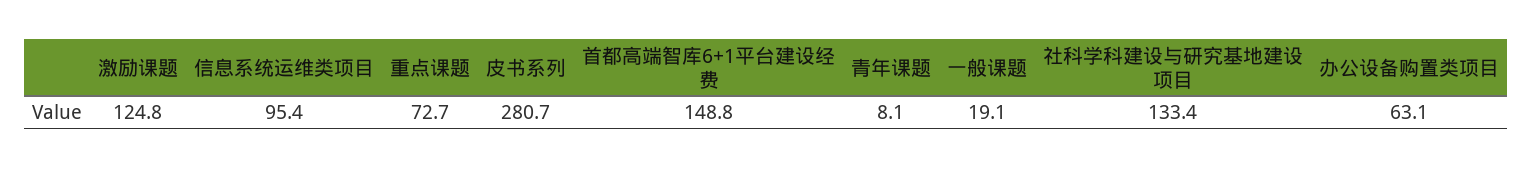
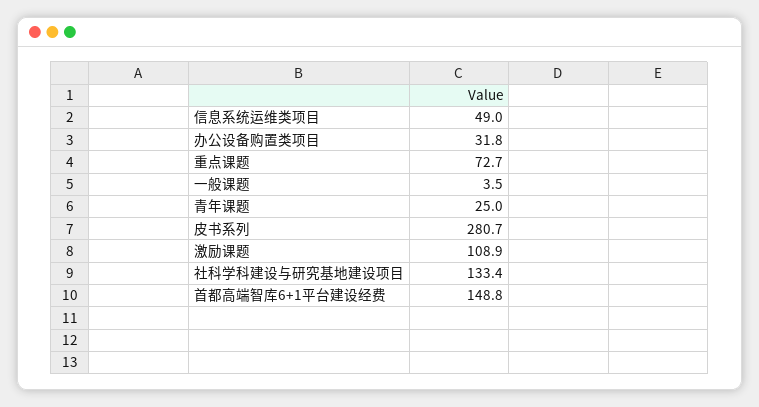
激励课题: 124.8 -> 108.9
信息系统运维类项目: 95.4 -> 49
青年课题: 8.1 -> 25
一般课题: 19.1 -> 3.5
办公设备购置类项目: 63.1 -> 31.8

